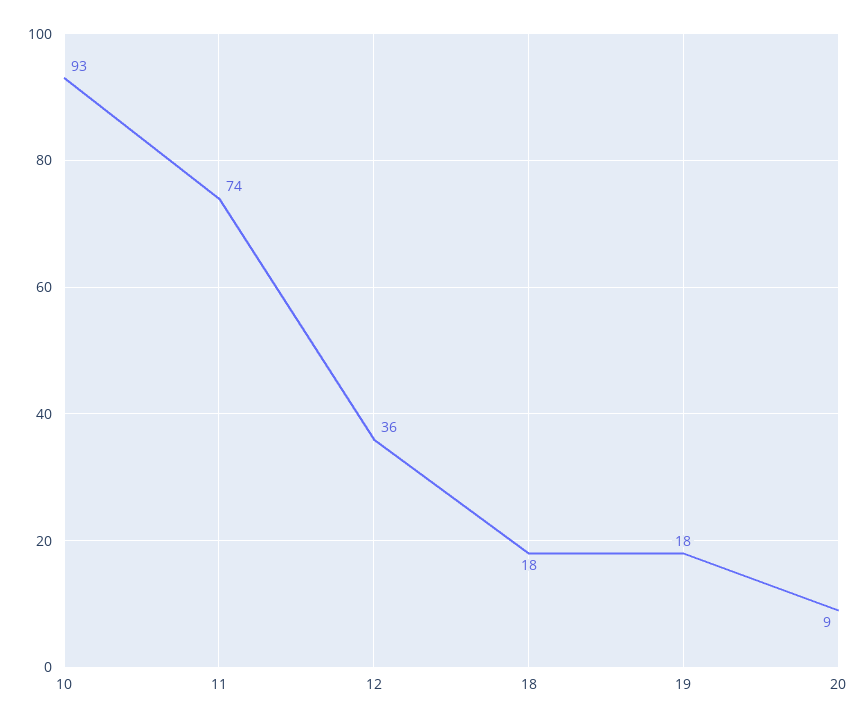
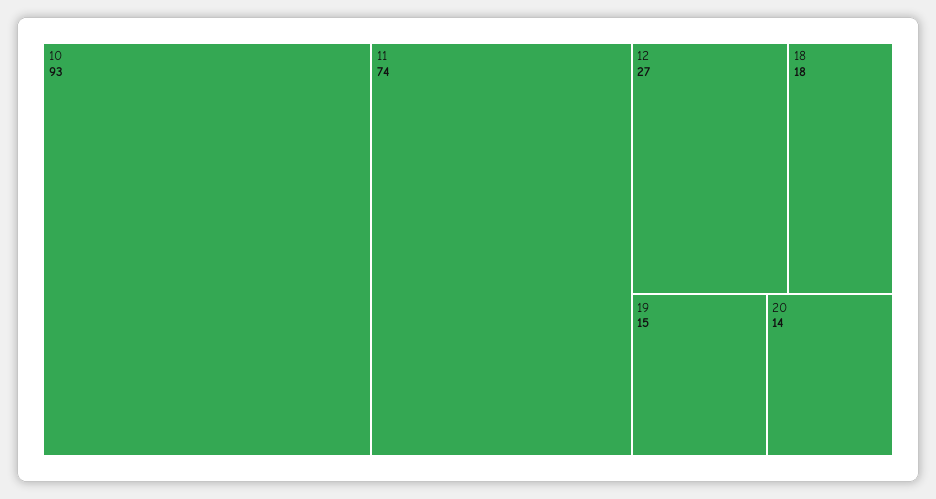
12: 36 -> 27
19: 18 -> 15
20: 9 -> 14

